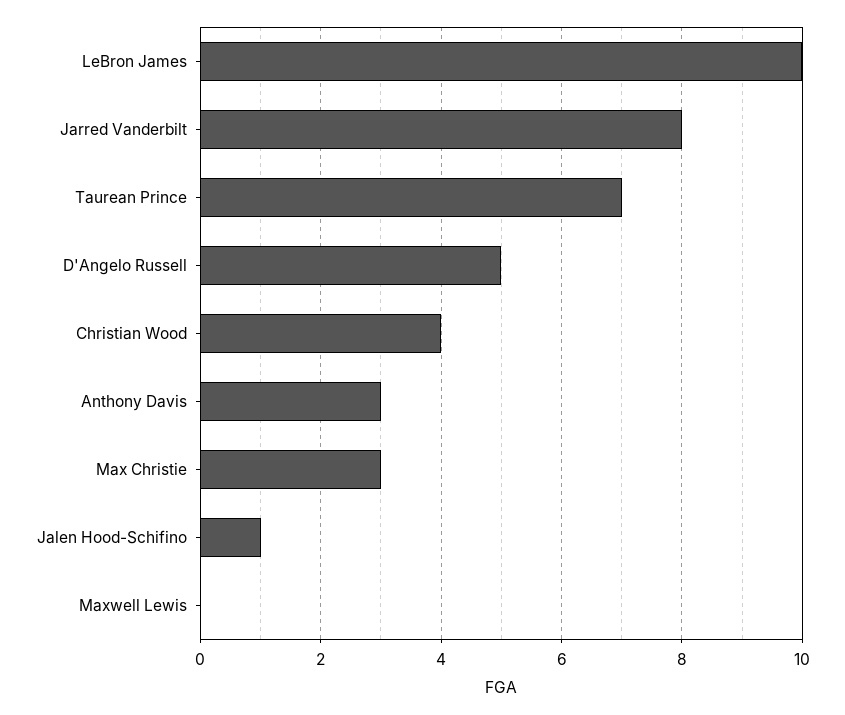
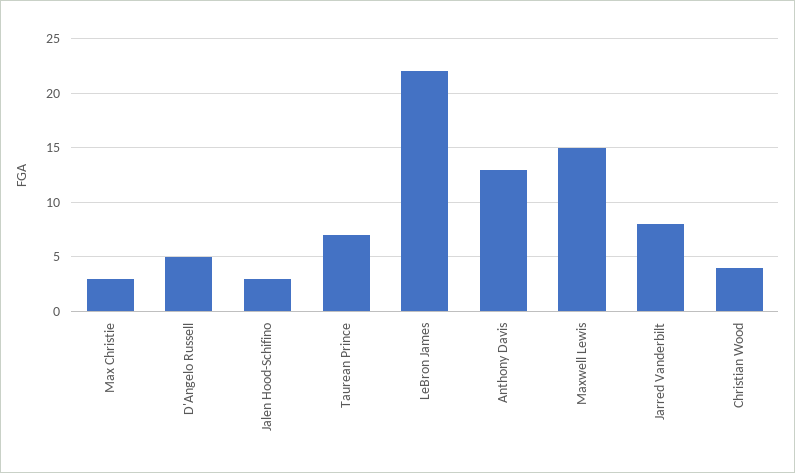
LeBron James: 10 -> 22
Anthony Davis: 3 -> 13
Jalen Hood-Schifino: 1 -> 3
Maxwell Lewis: 0 -> 15

